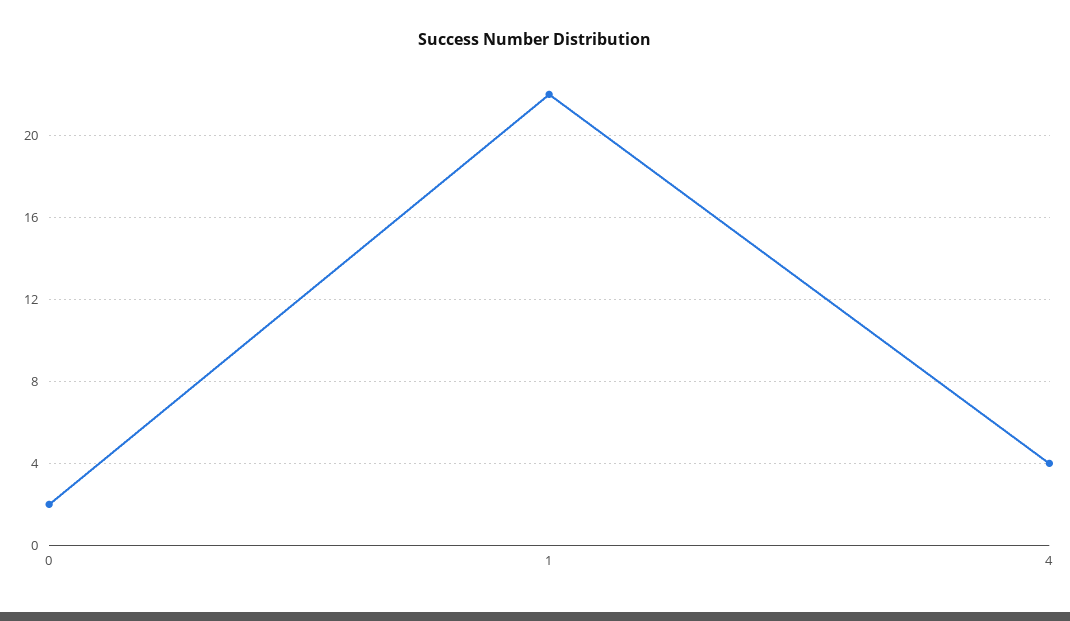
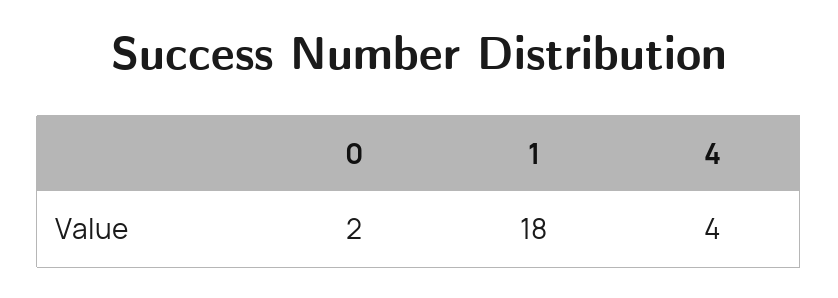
1: 22 -> 18

